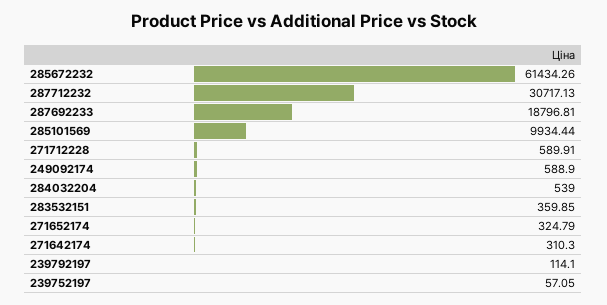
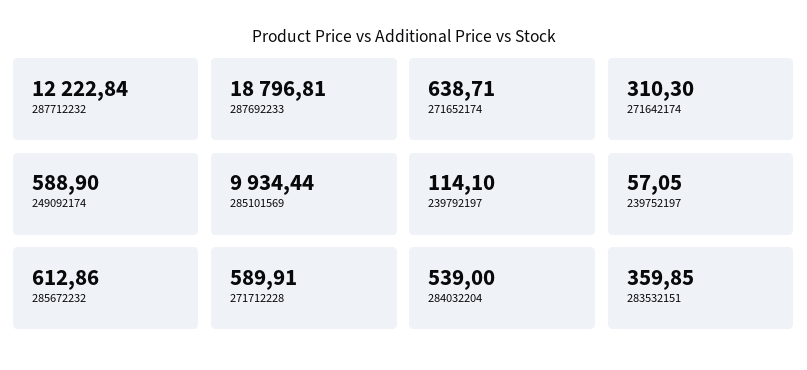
285672232: 61434.26 -> 612.86
287712232: 30717.13 -> 12222.84
271652174: 324.79 -> 638.71

